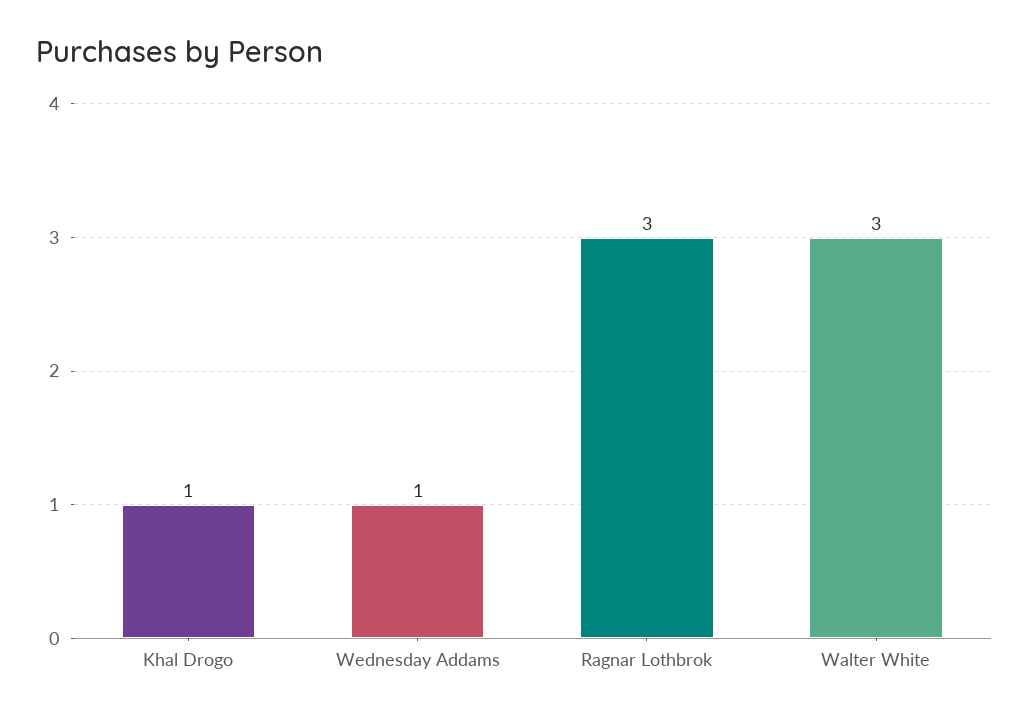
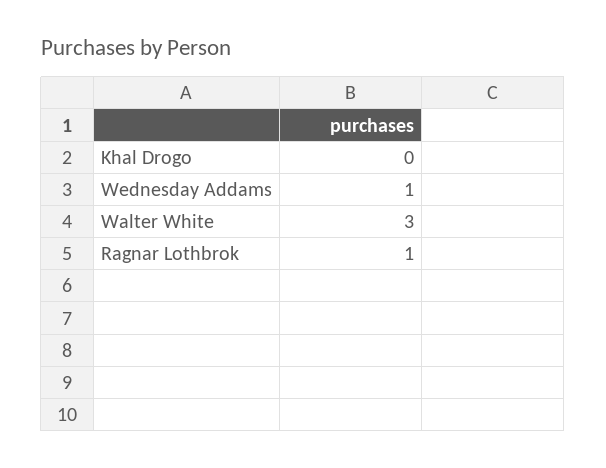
Khal Drogo: 1 -> 0
Ragnar Lothbrok: 3 -> 1

